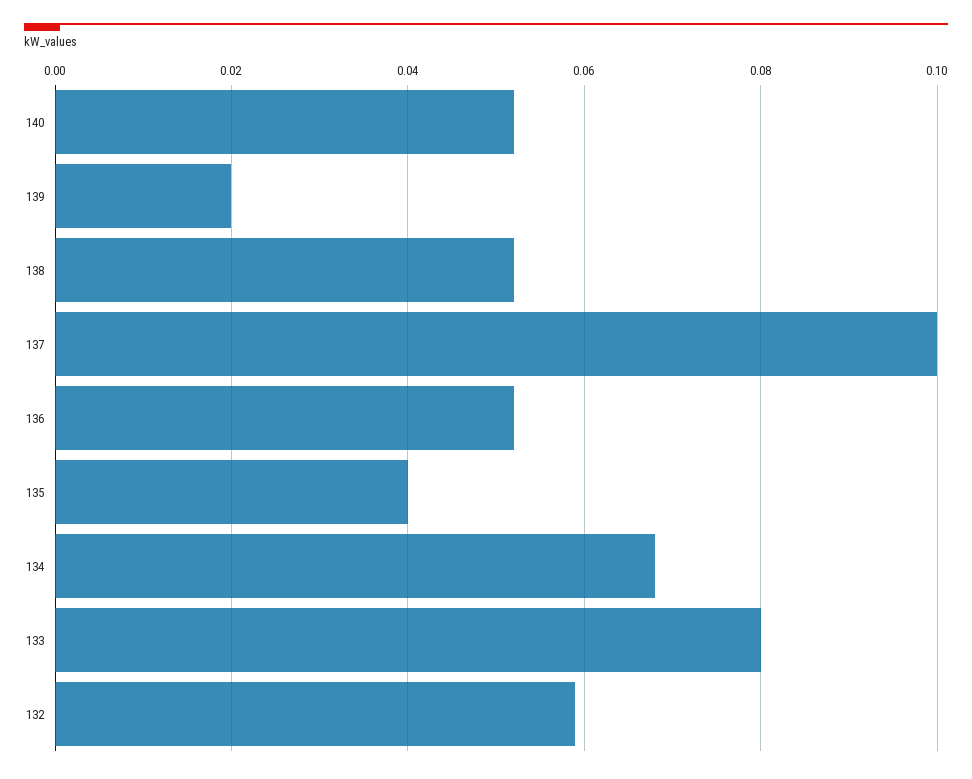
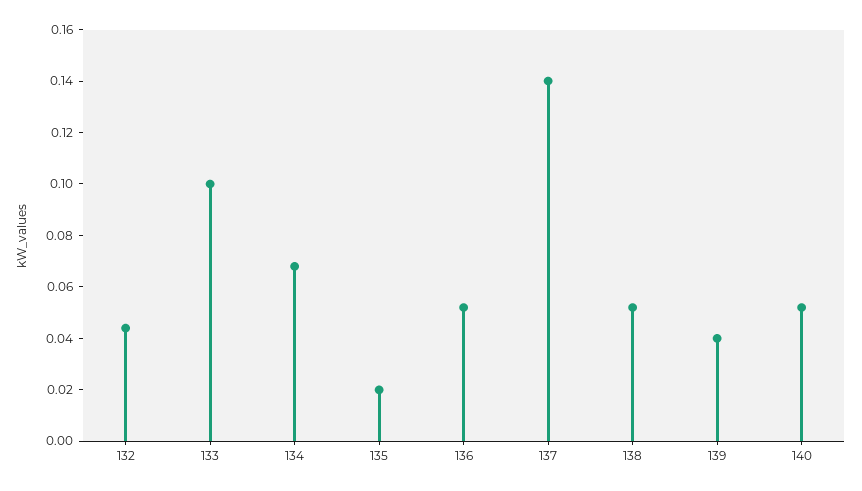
139: 0.02 -> 0.04
137: 0.1 -> 0.14
135: 0.04 -> 0.02
133: 0.08 -> 0.1
132: 0.06 -> 0.045

